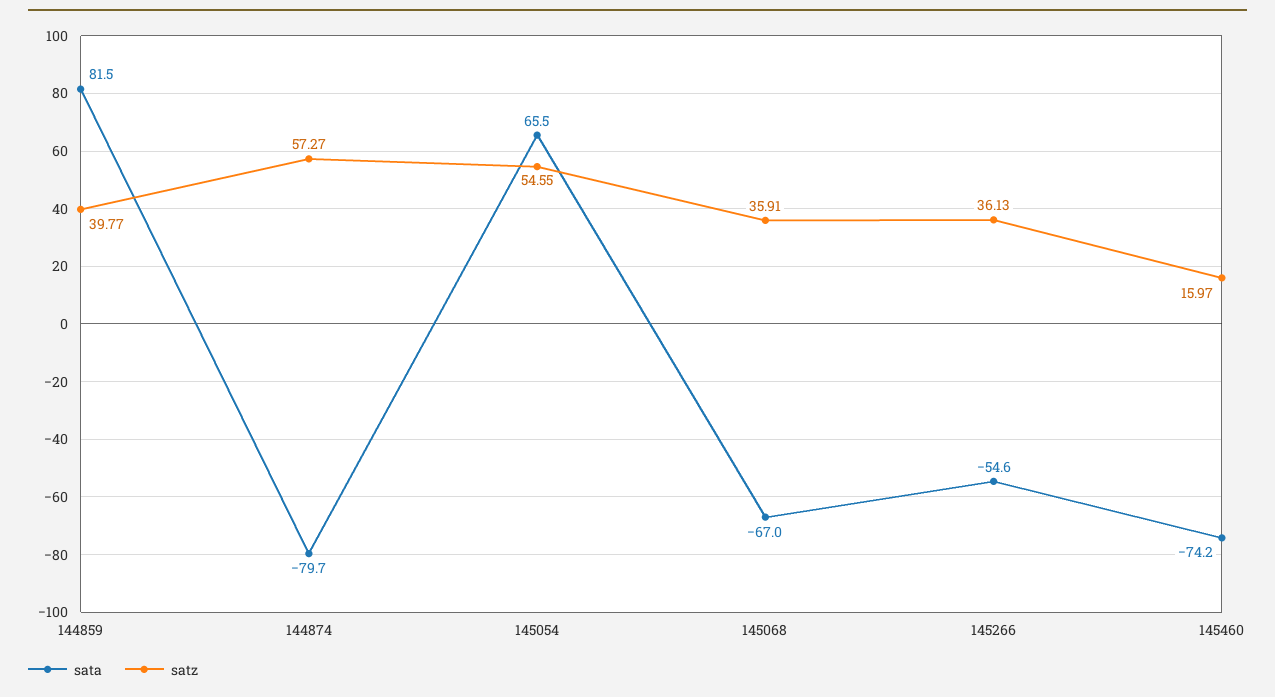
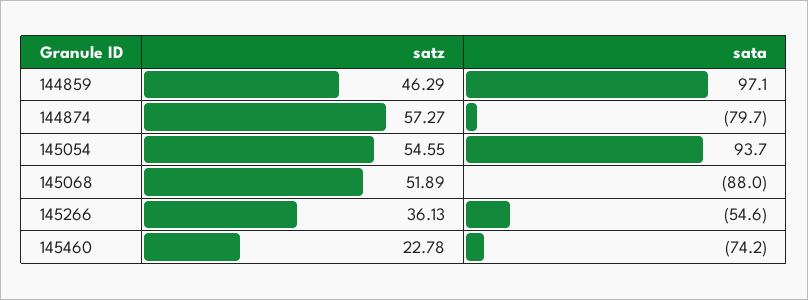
sata, 144859: 81.5 -> 97.1
satz, 144859: 39.77 -> 46.29
sata, 145054: 65.5 -> 93.7
sata, 145068: -67 -> -88
satz, 145068: 35.91 -> 51.89
satz, 145460: 15.97 -> 22.78

